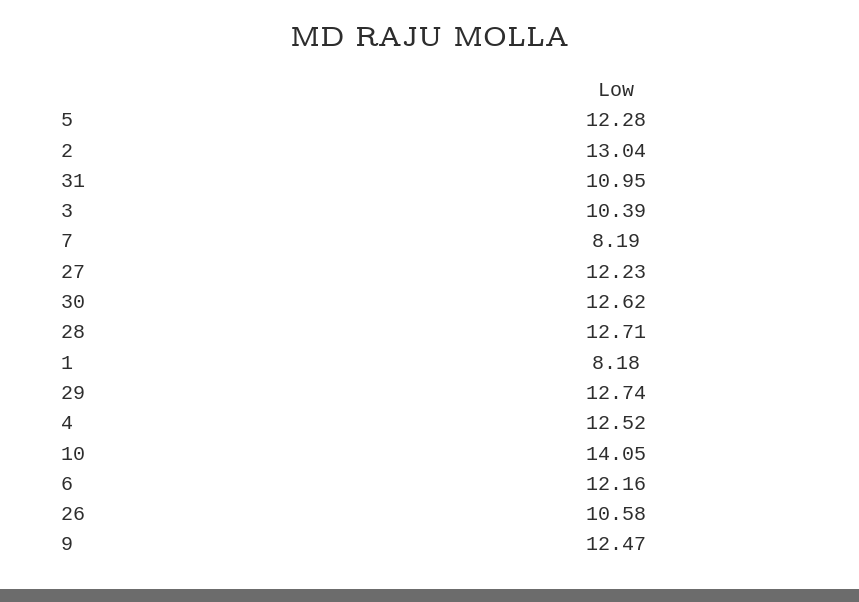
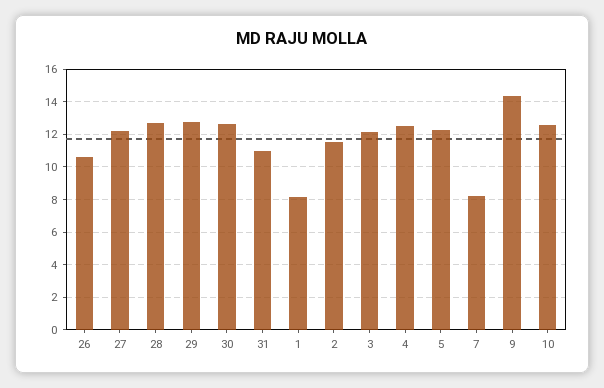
2: 13.04 -> 11.5
3: 10.39 -> 12
10: 14.05 -> 12.5
6: 12.16 -> none
9: 12.47 -> 14.5

